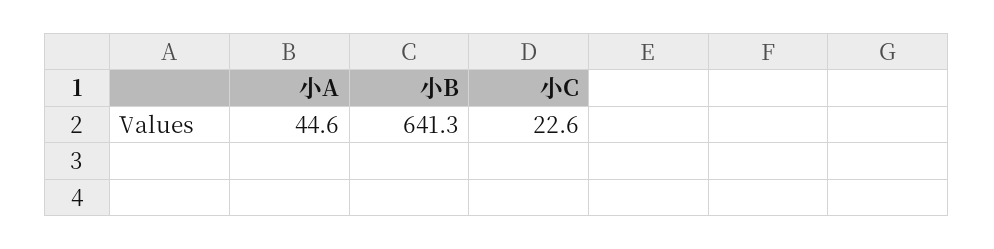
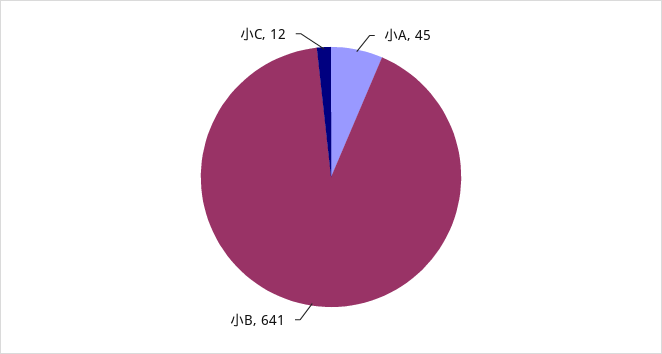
小C: 22.6 -> 12

